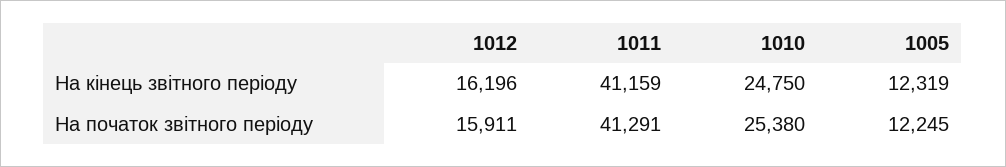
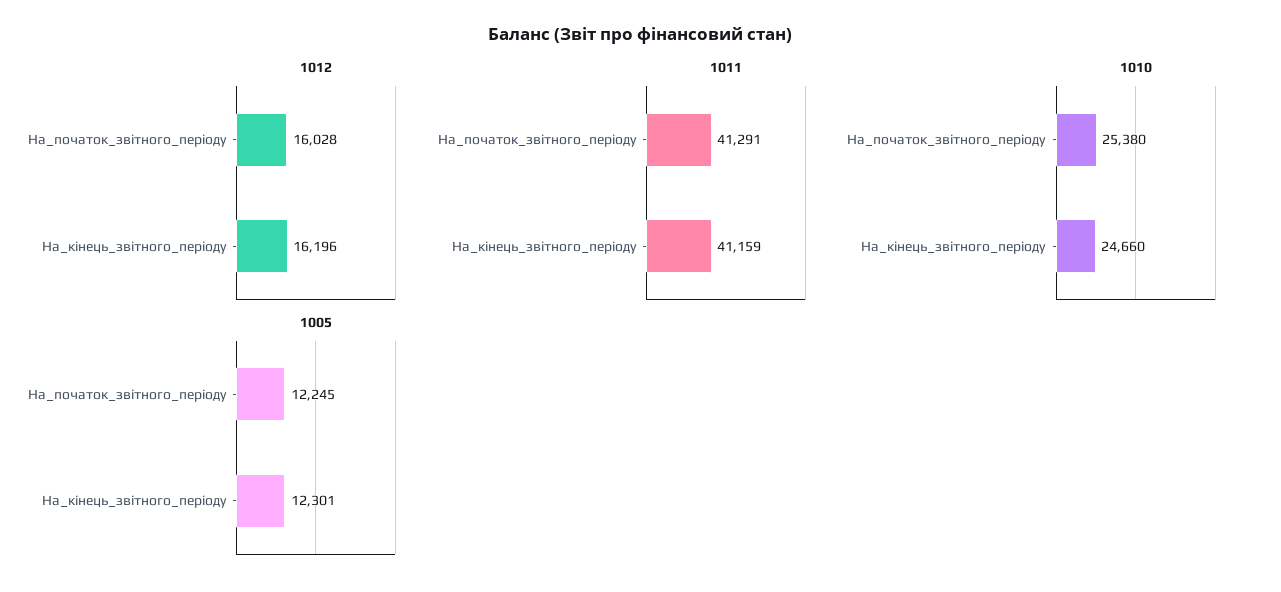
1010, На кінець звітного періоду: 24750 -> 24660
1005, На кінець звітного періоду: 12319 -> 12301
1012, На початок звітного періоду: 15911 -> 16028

